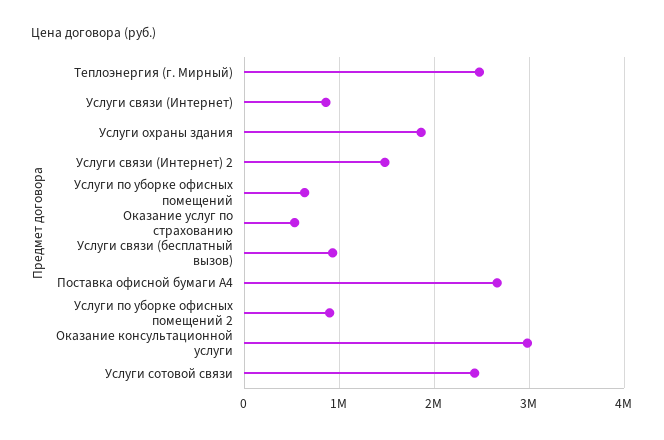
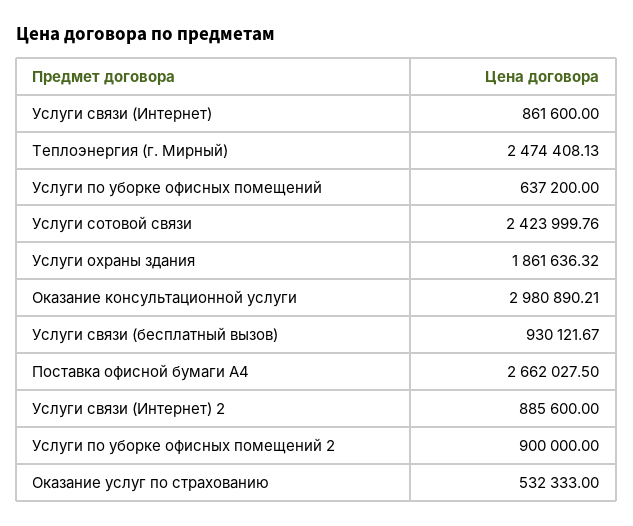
Услуги связи (Интернет) 2: 1500000 -> 885600

